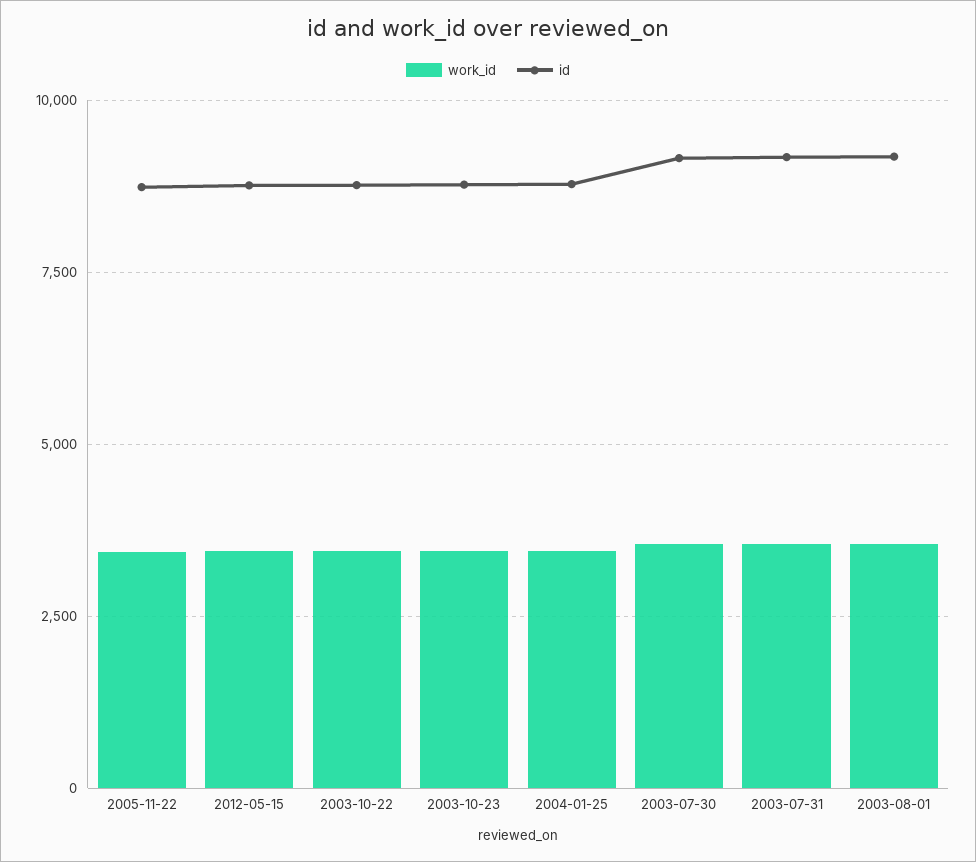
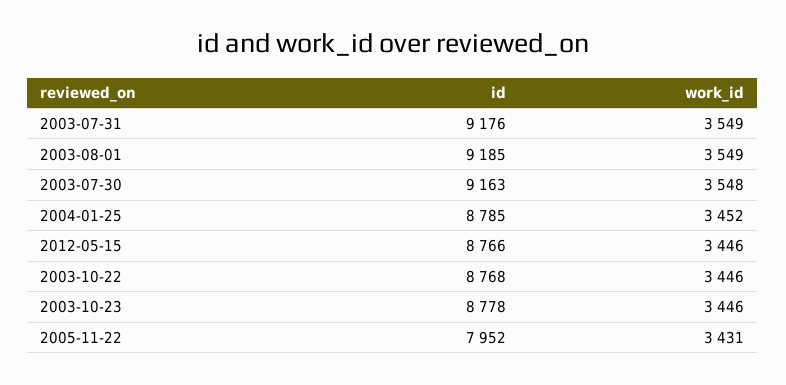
id, 2005-11-22: 8750 -> 7952

